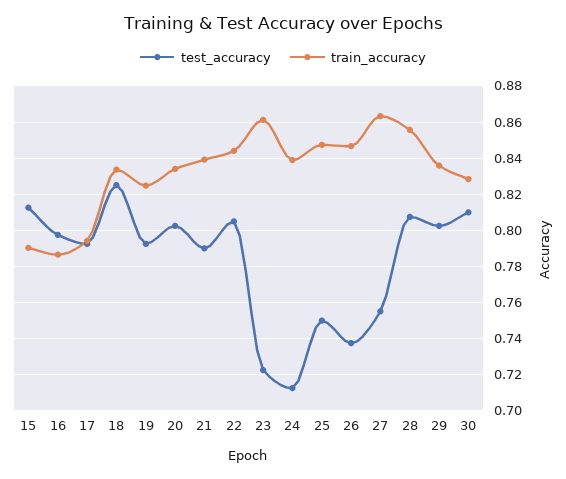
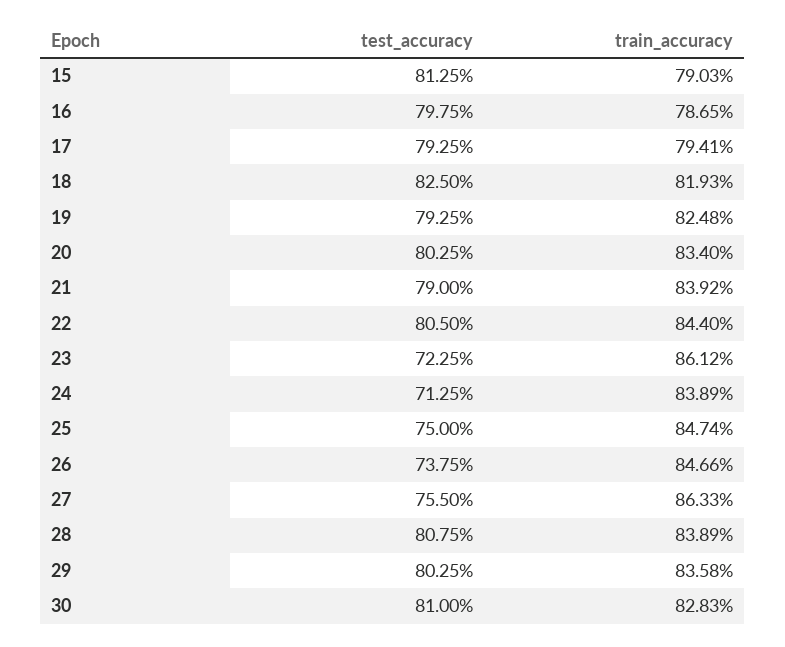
train_accuracy, 18: 0.835 -> 0.8193
train_accuracy, 28: 0.855 -> 0.8389

